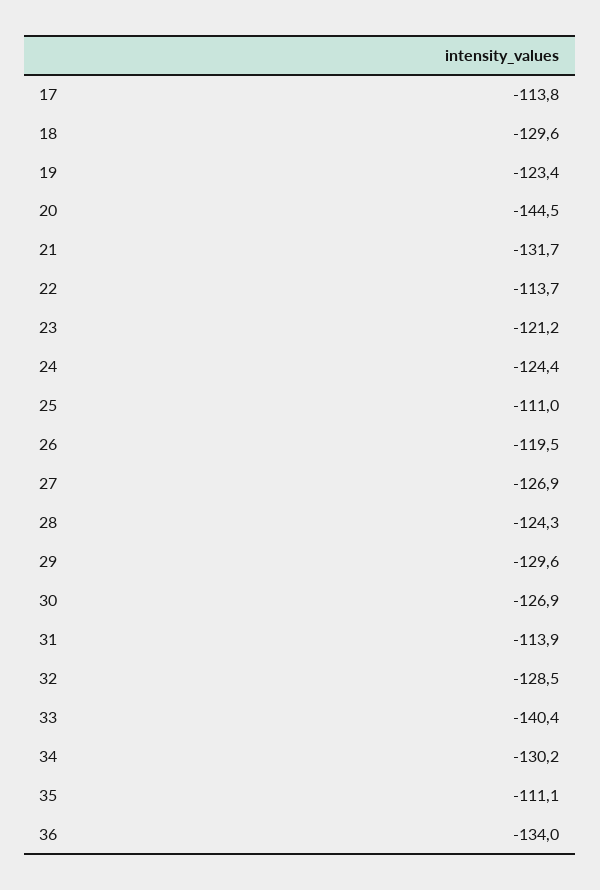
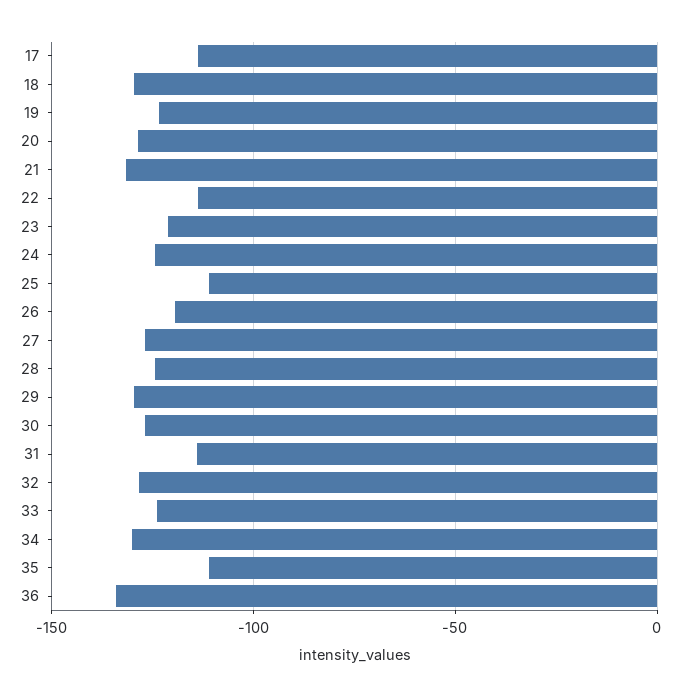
20: -144.5 -> -130
33: -140.4 -> -125

